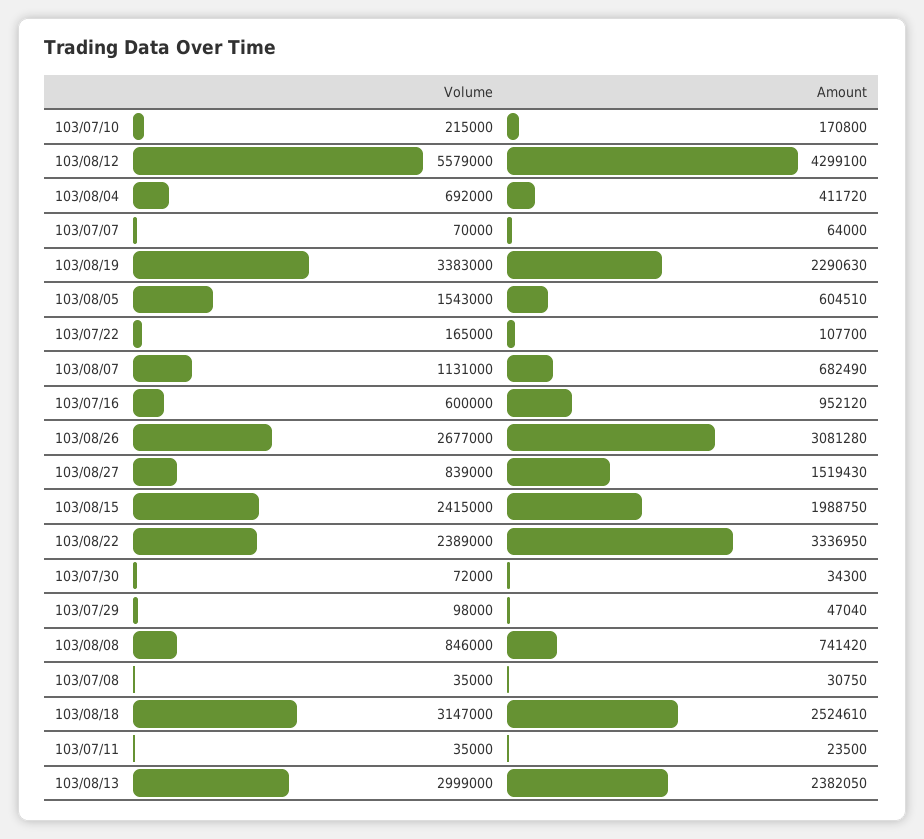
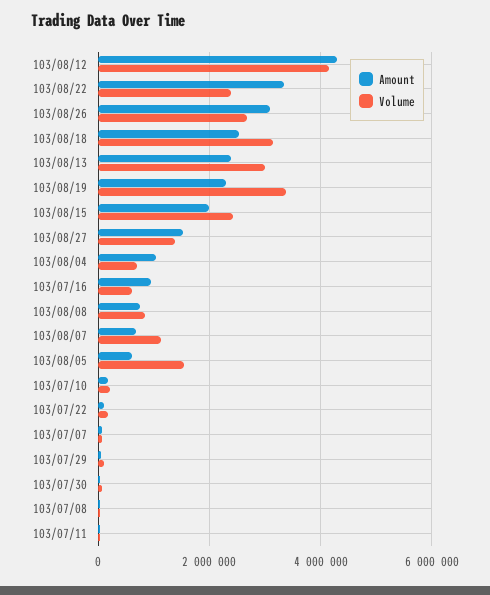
Volume, 103/08/12: 5579000 -> 4200000
Amount, 103/08/04: 411720 -> 1000000
Volume, 103/08/27: 839000 -> 1400000

